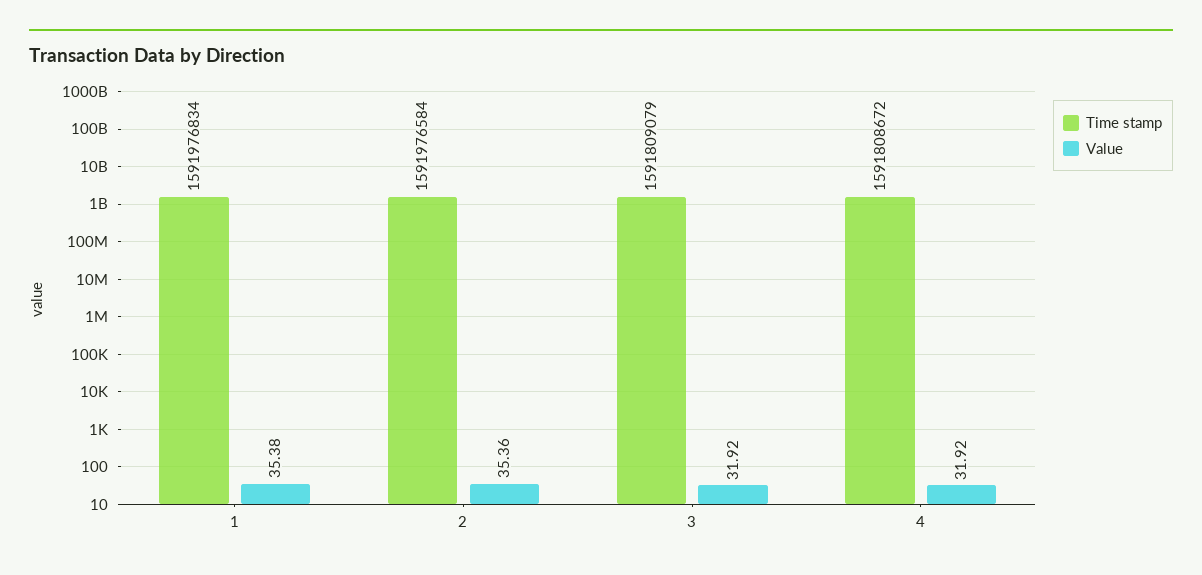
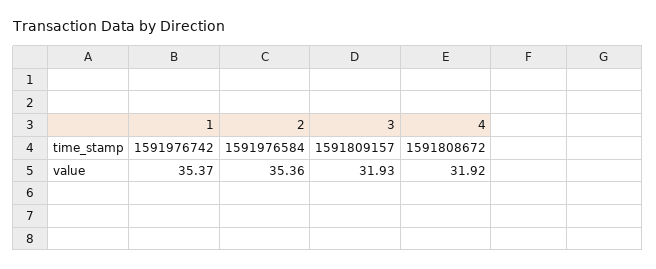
Time stamp, 1: 1591976834 -> 1591976742
Value, 1: 35.38 -> 35.37
Time stamp, 3: 1591809079 -> 1591809157
Value, 3: 31.92 -> 31.93

